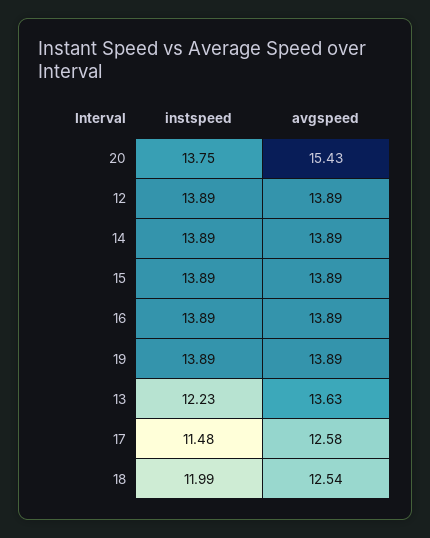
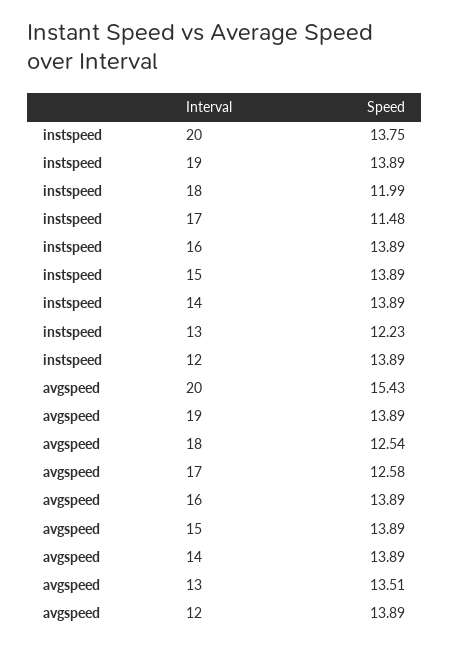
avgspeed, 13: 13.63 -> 13.51

